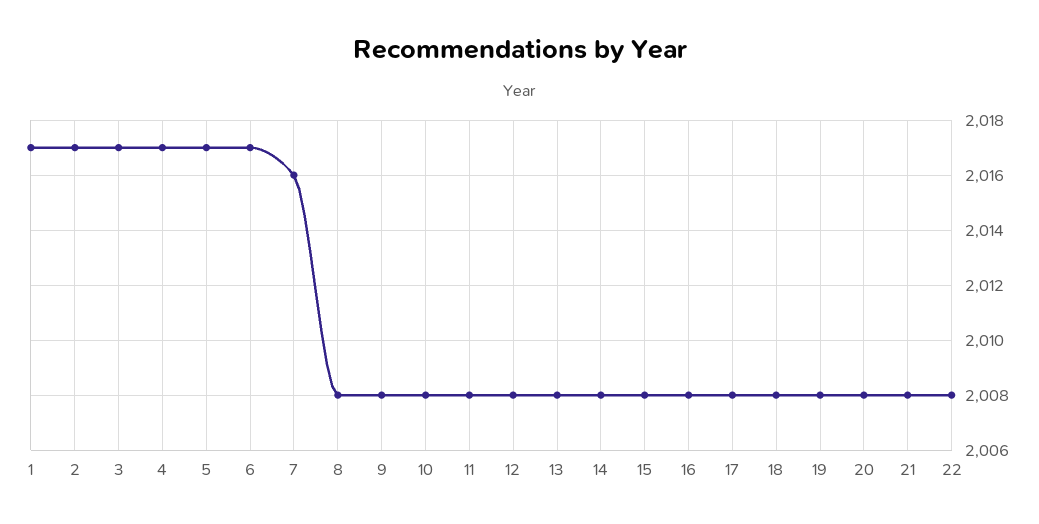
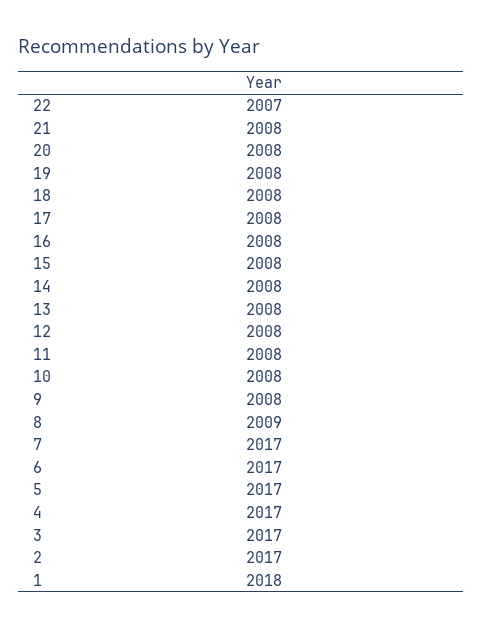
1: 2017 -> 2018
7: 2016 -> 2017
8: 2008 -> 2009
22: 2008 -> 2007

